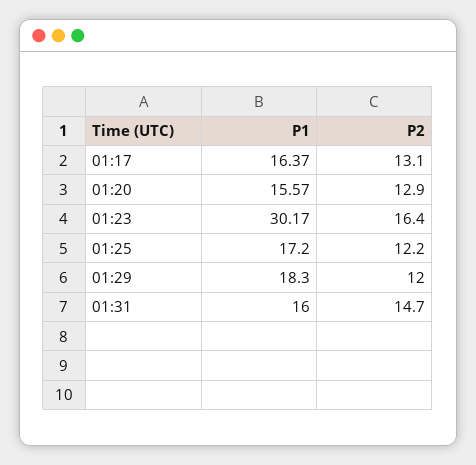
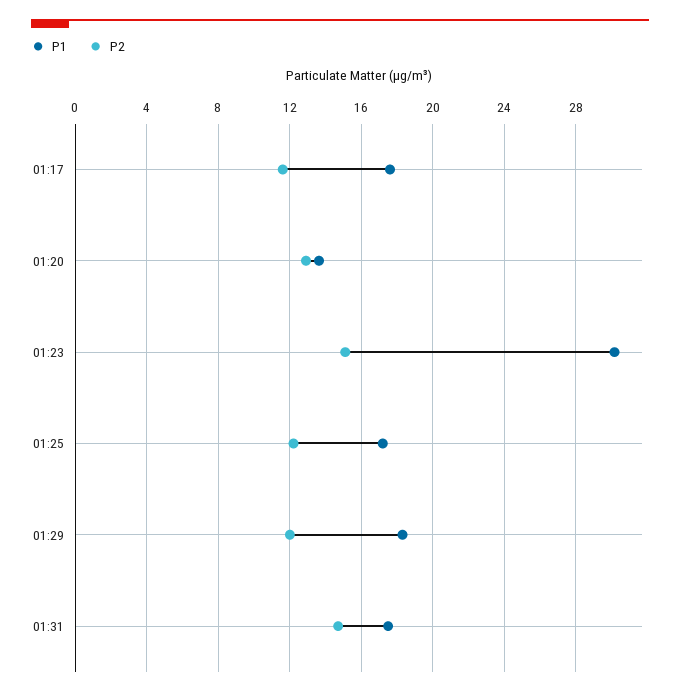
P1, 01:17: 16.37 -> 17.5
P2, 01:17: 13.1 -> 11.5
P1, 01:20: 15.57 -> 13.5
P2, 01:23: 16.4 -> 15
P1, 01:31: 16 -> 17.5

